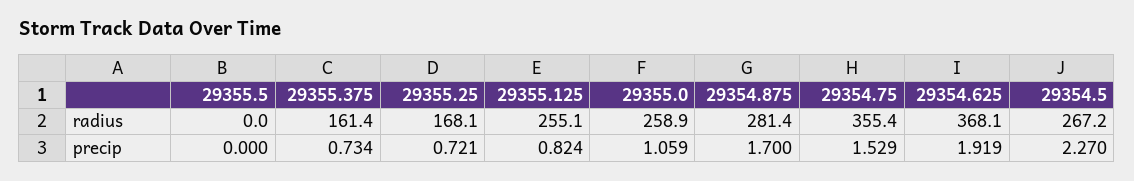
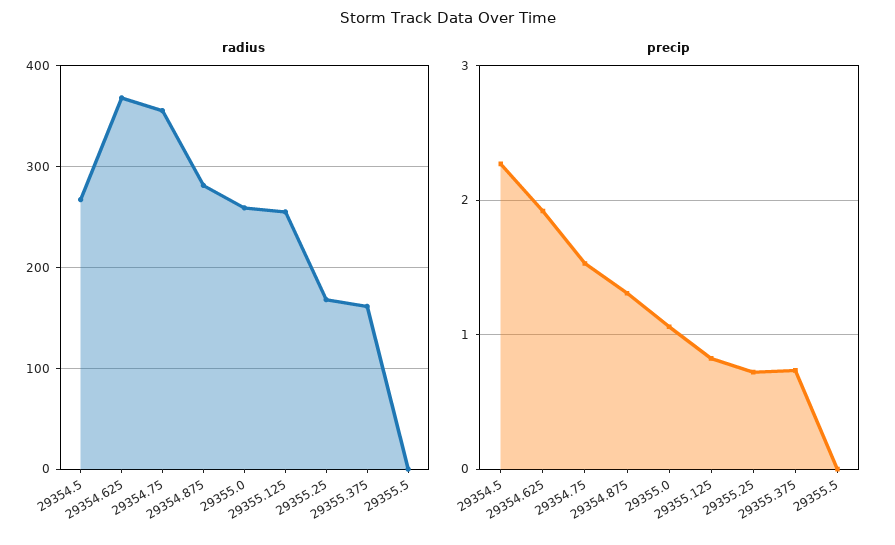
precip, 29354.875: 1.7 -> 1.3

